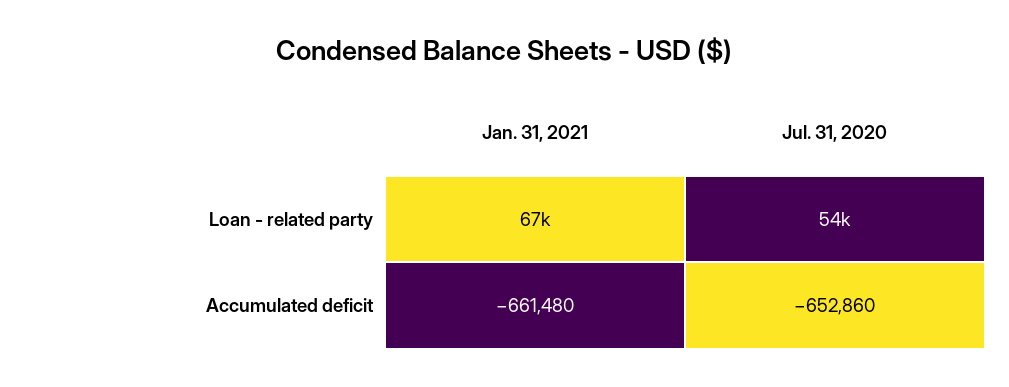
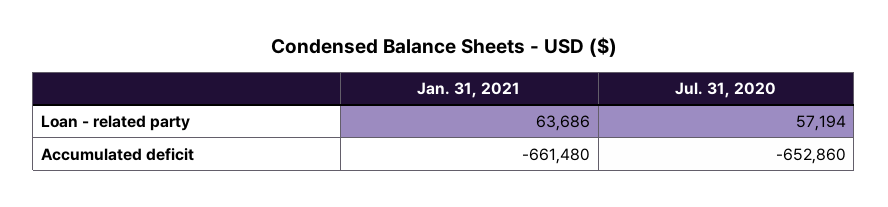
Jan. 31, 2021, Loan - related party: 67000 -> 63686
Jul. 31, 2020, Loan - related party: 54000 -> 57194

